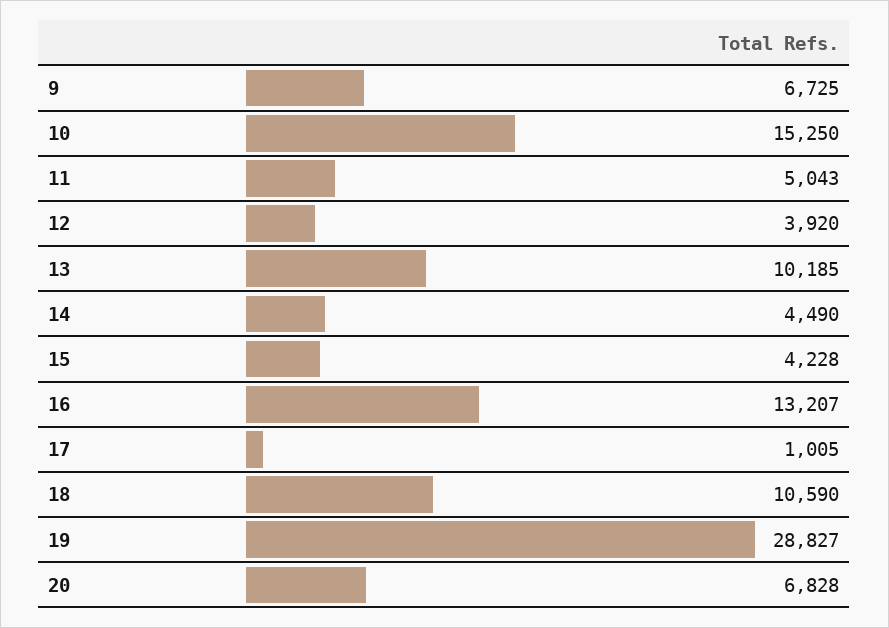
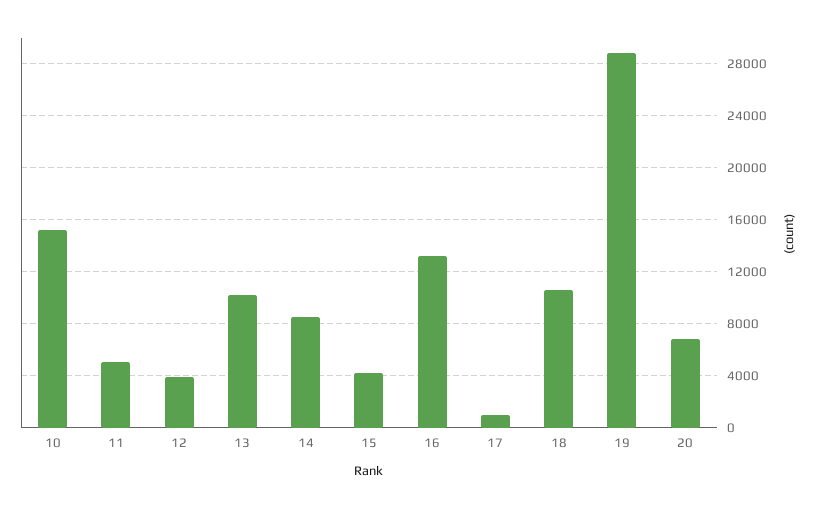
9: 6725 -> none
14: 4490 -> 8500

